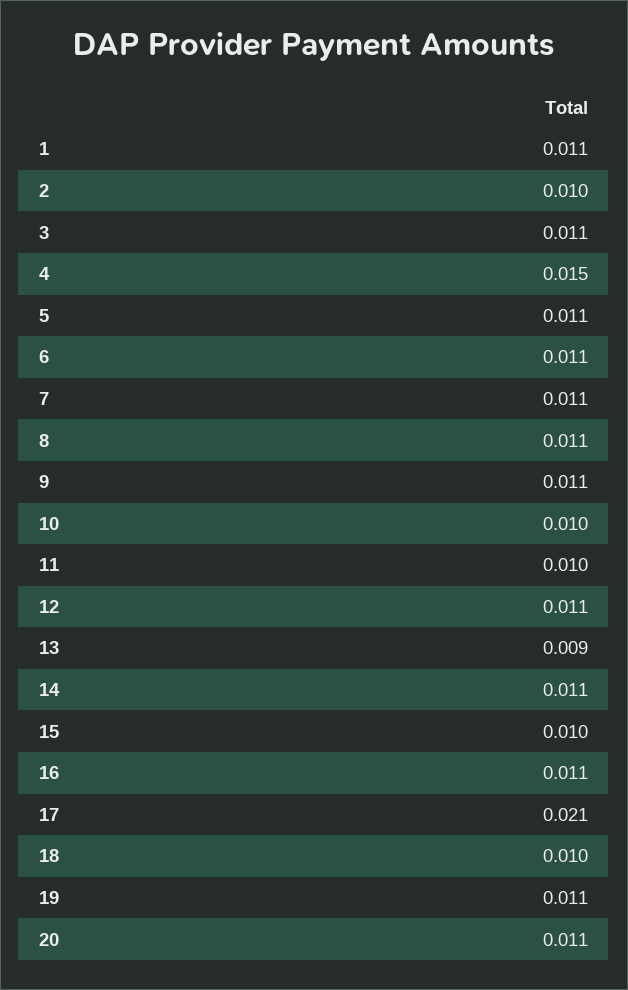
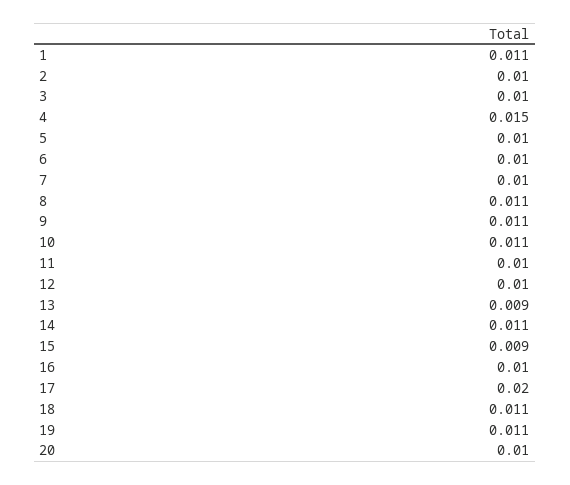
3: 0.011 -> 0.01
5: 0.011 -> 0.01
6: 0.011 -> 0.01
7: 0.011 -> 0.01
10: 0.01 -> 0.011
12: 0.011 -> 0.01
15: 0.01 -> 0.009
16: 0.011 -> 0.01
17: 0.021 -> 0.02
18: 0.01 -> 0.011
20: 0.011 -> 0.01

